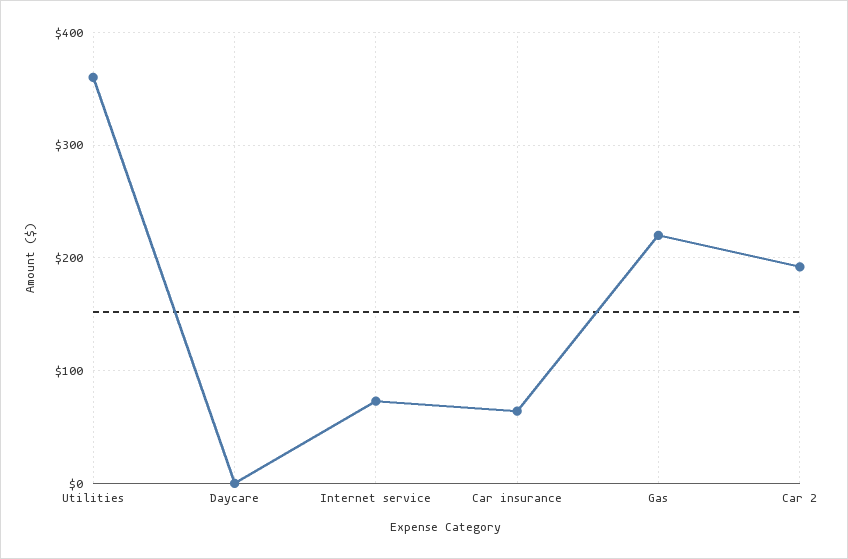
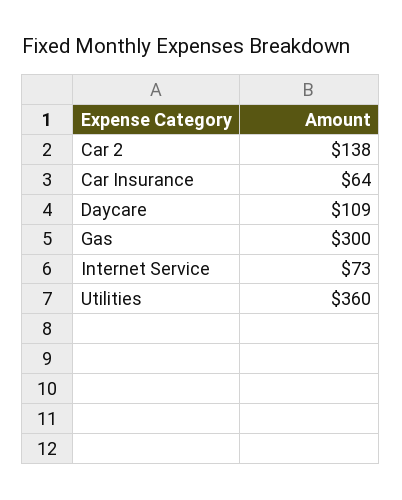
Daycare: 0 -> 109
Gas: 220 -> 300
Car 2: 190 -> 138

